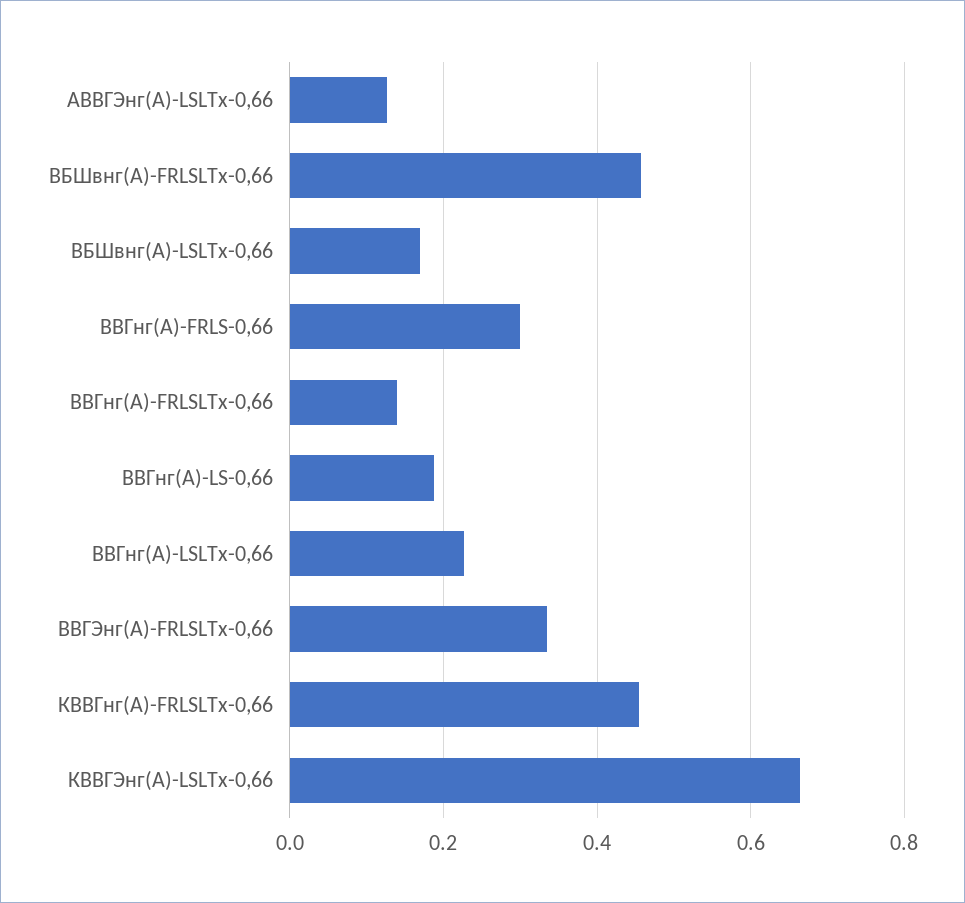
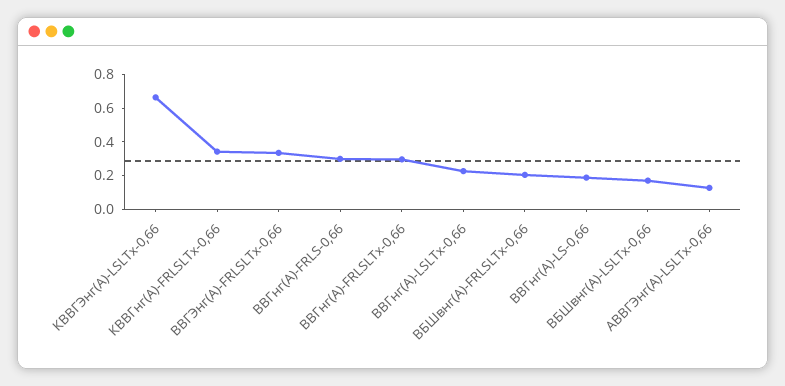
ВБШвнг(А)-FRLSLTx-0,66: 0.46 -> 0.2
ВВГнг(А)-FRLSLTx-0,66: 0.14 -> 0.3
КВВГнг(А)-FRLSLTx-0,66: 0.46 -> 0.35

